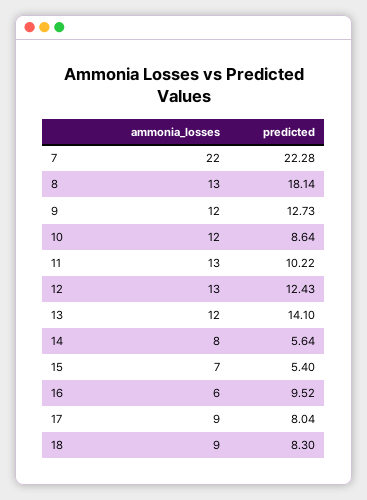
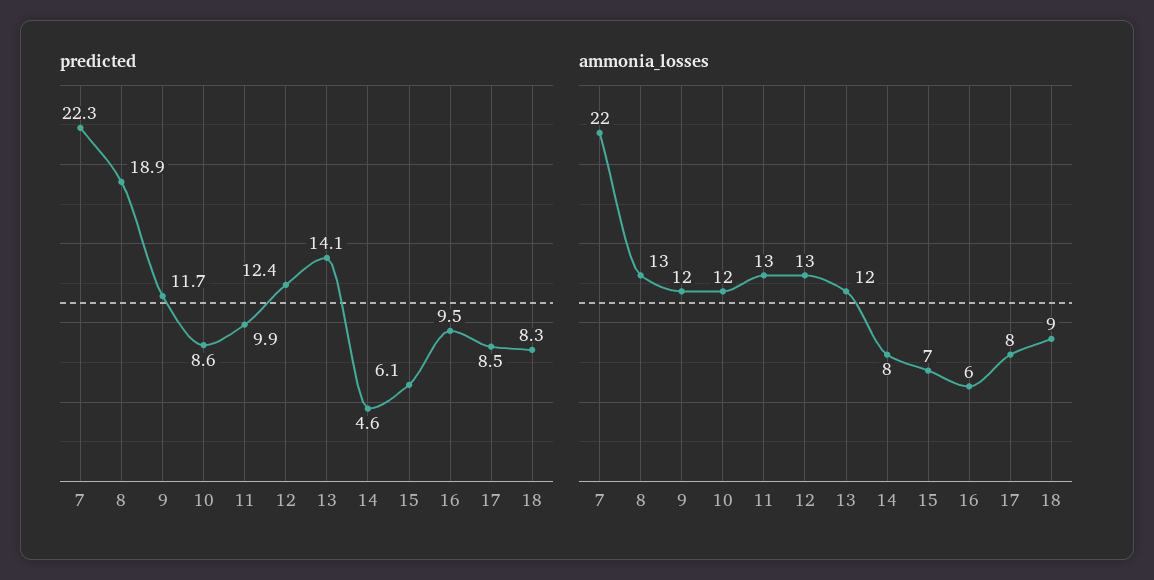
predicted, 8: 18.14 -> 18.9
predicted, 9: 12.73 -> 11.7
predicted, 11: 10.22 -> 9.9
predicted, 14: 5.64 -> 4.6
predicted, 15: 5.4 -> 6.1
ammonia_losses, 17: 9 -> 8
predicted, 17: 8.04 -> 8.5

